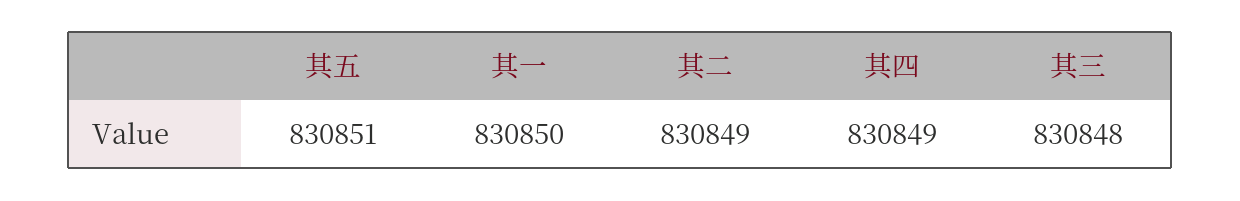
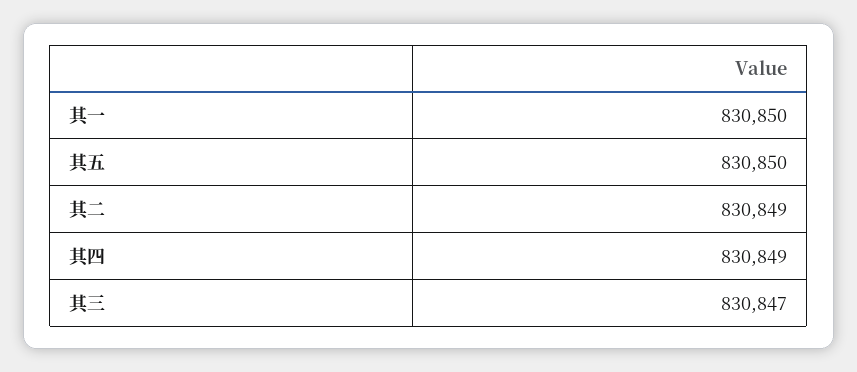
其五: 830851 -> 830850
其三: 830848 -> 830847

